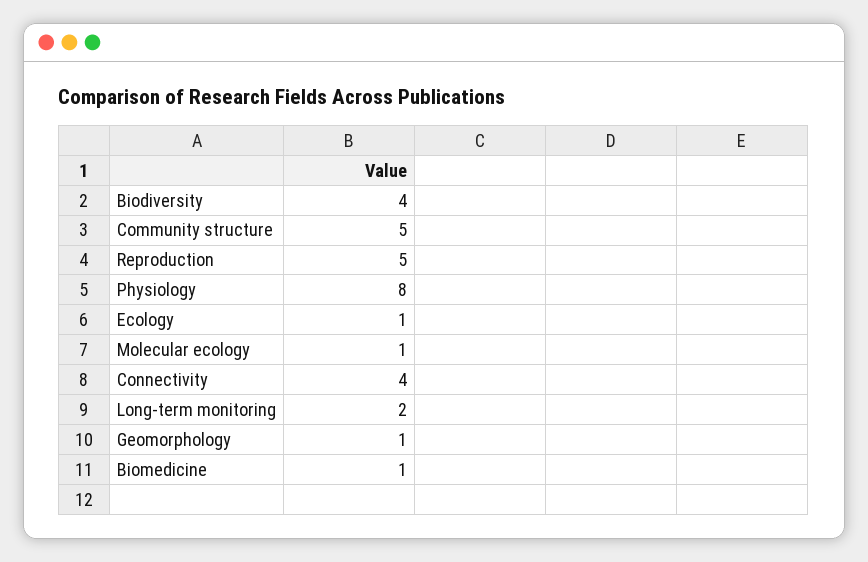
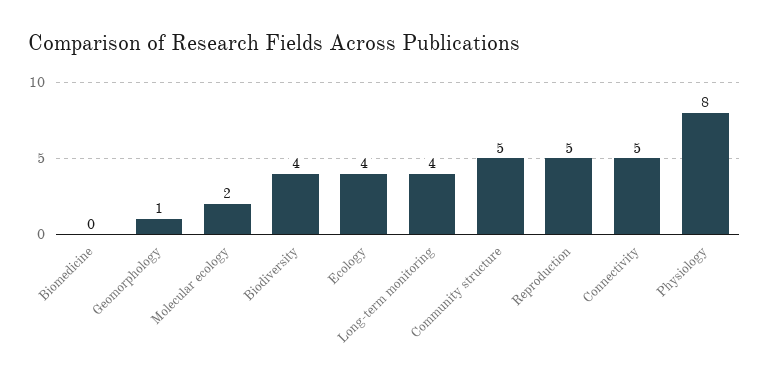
Ecology: 1 -> 4
Molecular ecology: 1 -> 2
Connectivity: 4 -> 5
Long-term monitoring: 2 -> 4
Biomedicine: 1 -> 0

